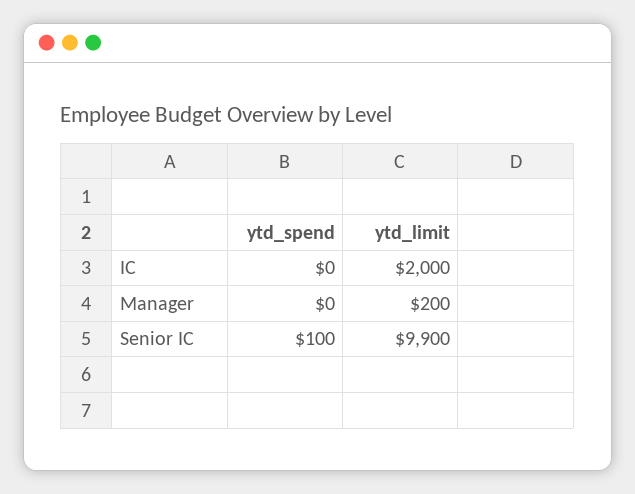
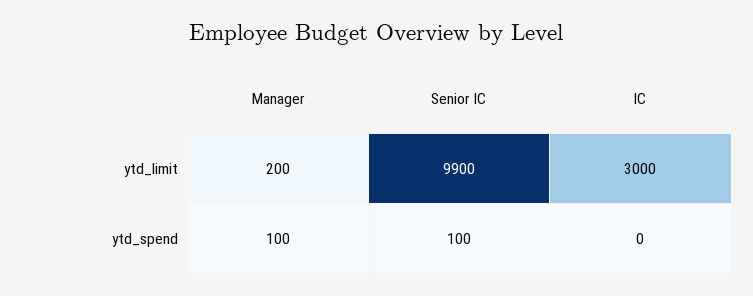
ytd_limit, IC: 2000 -> 3000
ytd_spend, Manager: 0 -> 100

